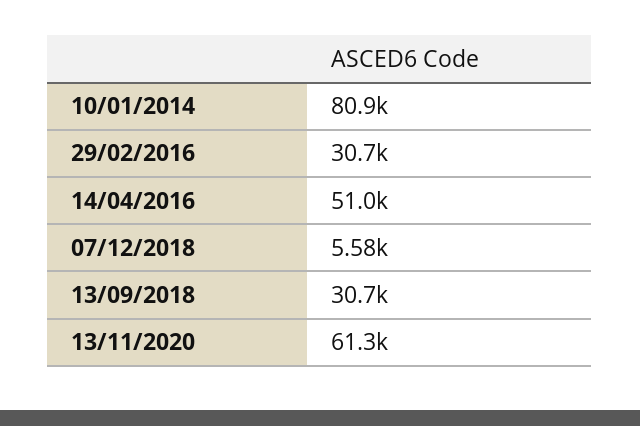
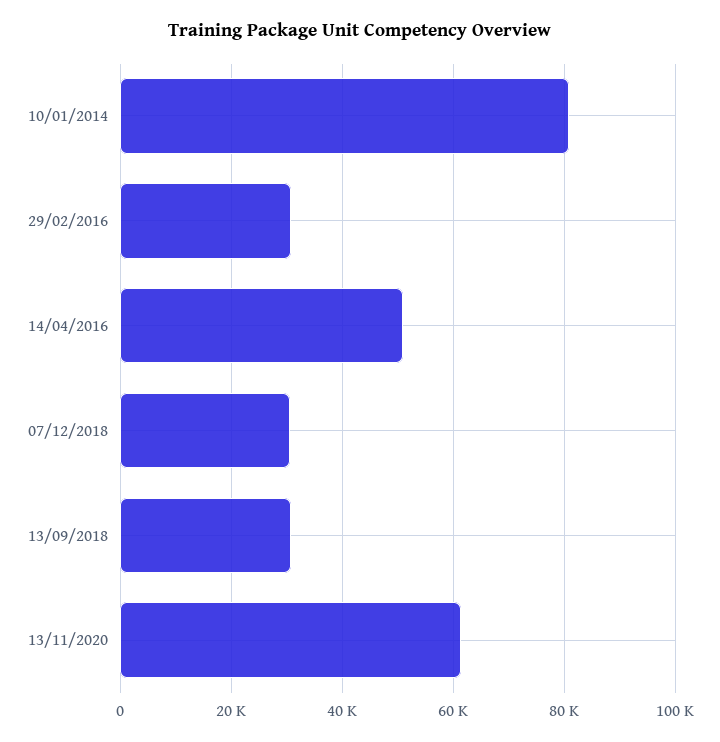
07/12/2018: 5580 -> 30000

